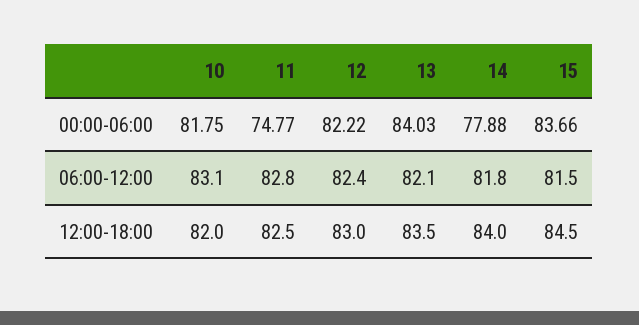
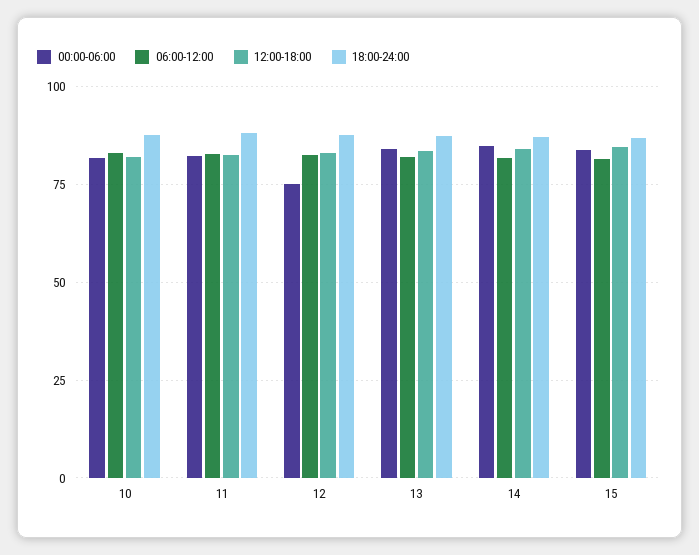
00:00-06:00, 11: 74.77 -> 82.5
00:00-06:00, 12: 82.22 -> 75
00:00-06:00, 14: 77.88 -> 85
18:00-24:00, 10: none -> 87.5
18:00-24:00, 11: none -> 87.5
18:00-24:00, 12: none -> 87.5
18:00-24:00, 13: none -> 87.5
18:00-24:00, 14: none -> 87.5
18:00-24:00, 15: none -> 87.5

